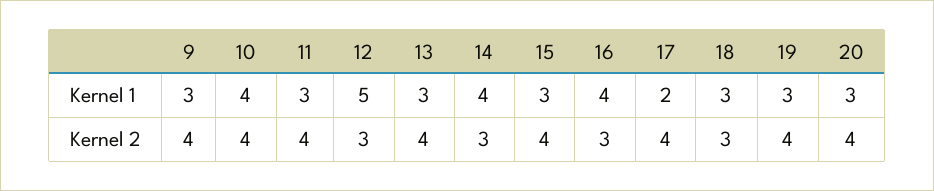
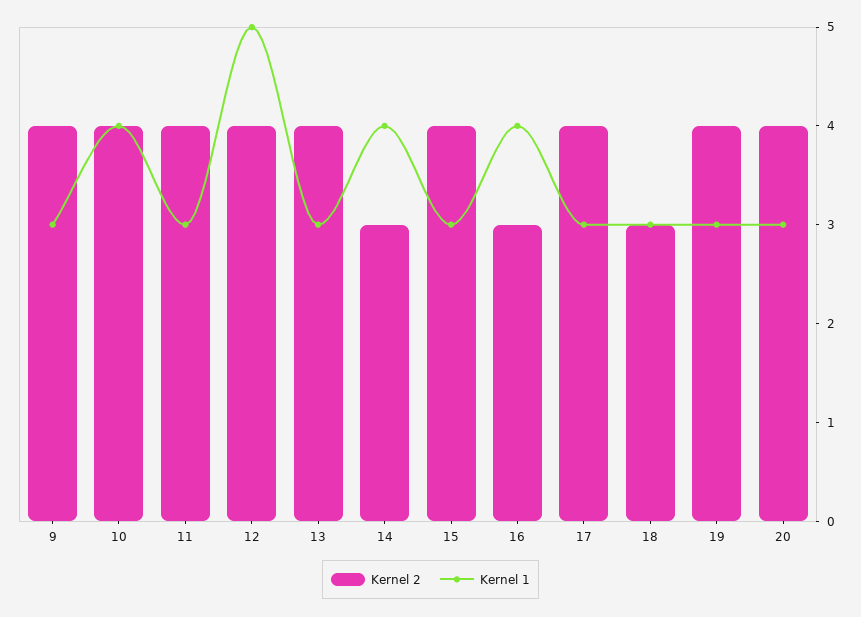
Kernel 1, 17: 2 -> 3
Kernel 2, 12: 3 -> 4

